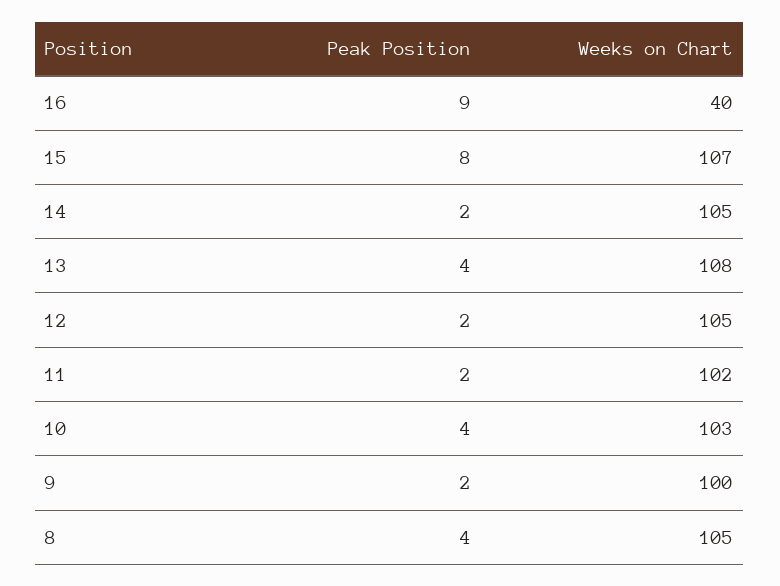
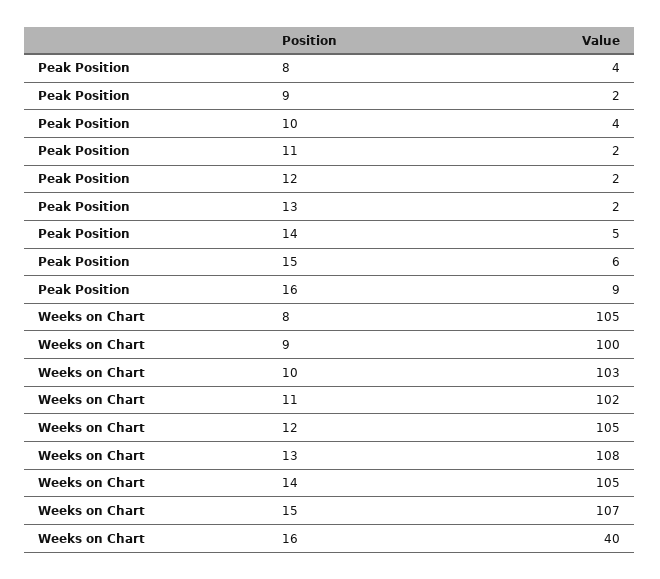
Peak Position, 15: 8 -> 6
Peak Position, 14: 2 -> 5
Peak Position, 13: 4 -> 2

